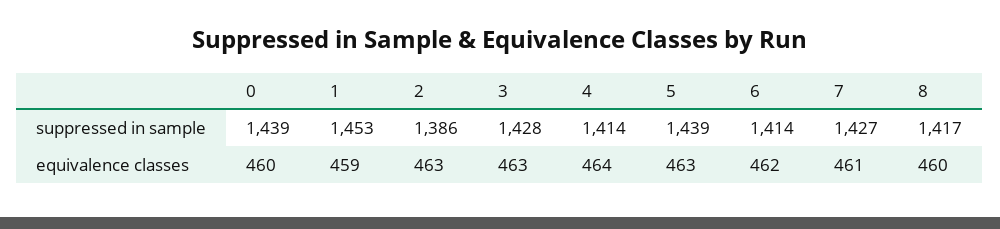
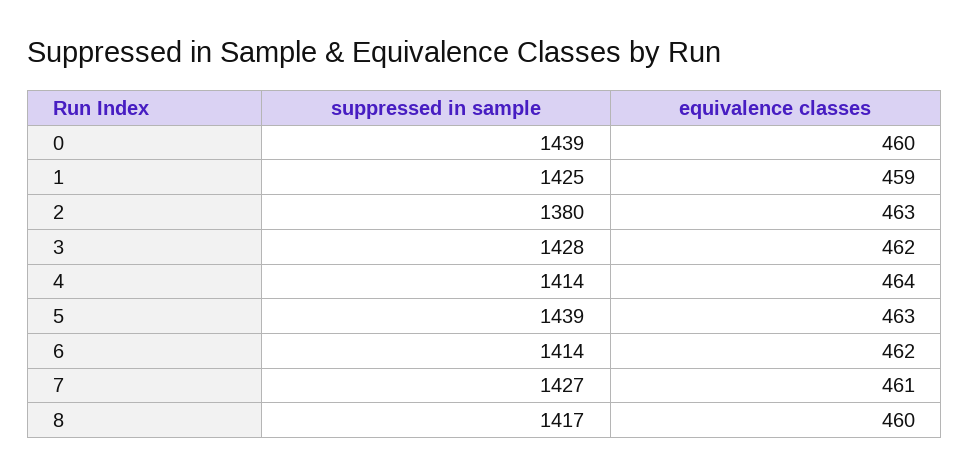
1, suppressed in sample: 1453 -> 1425
2, suppressed in sample: 1386 -> 1380
3, equivalence classes: 463 -> 462

